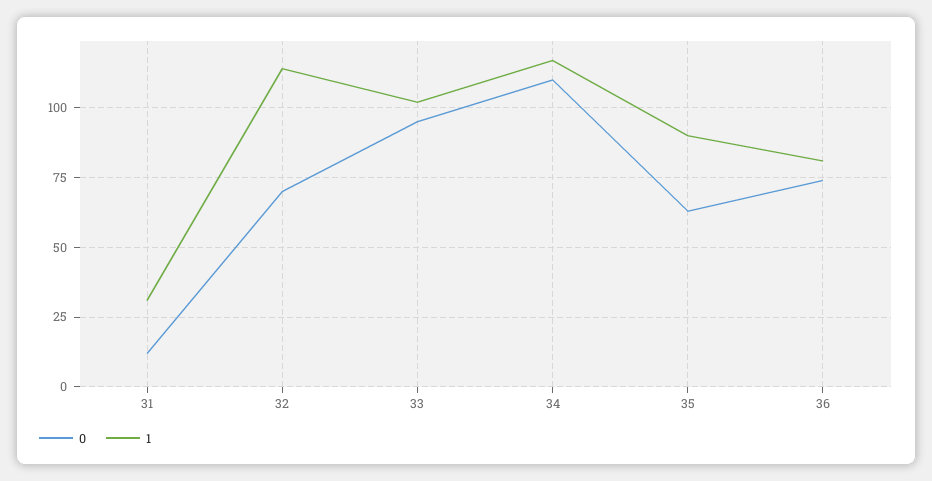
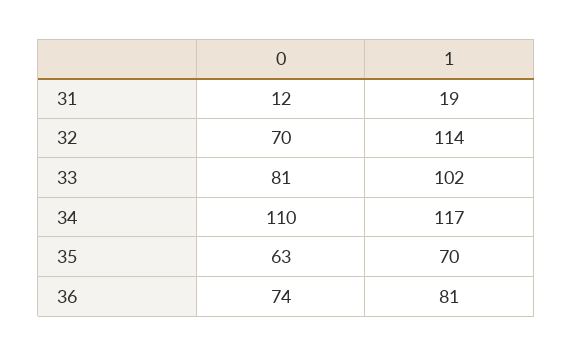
1, 31: 30 -> 19
0, 33: 95 -> 81
1, 35: 90 -> 70

